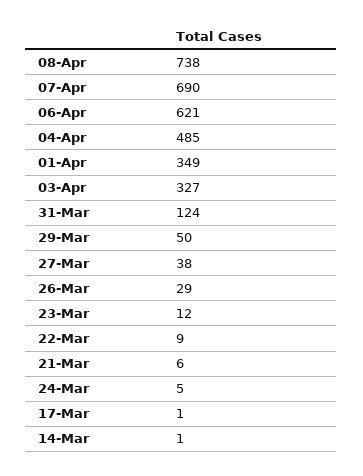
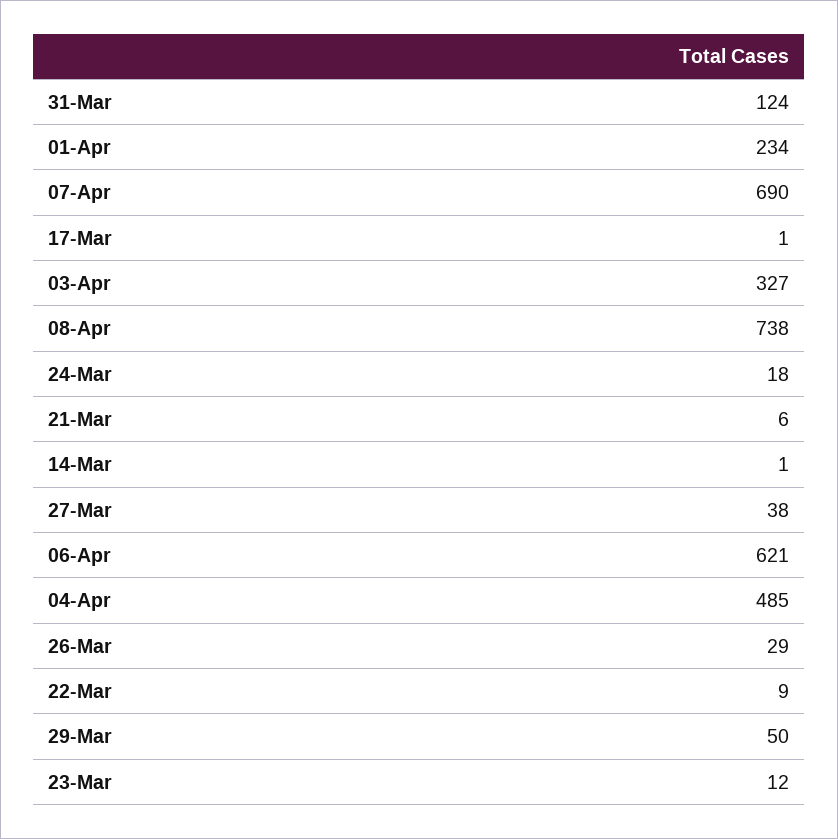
01-Apr: 349 -> 234
24-Mar: 5 -> 18

